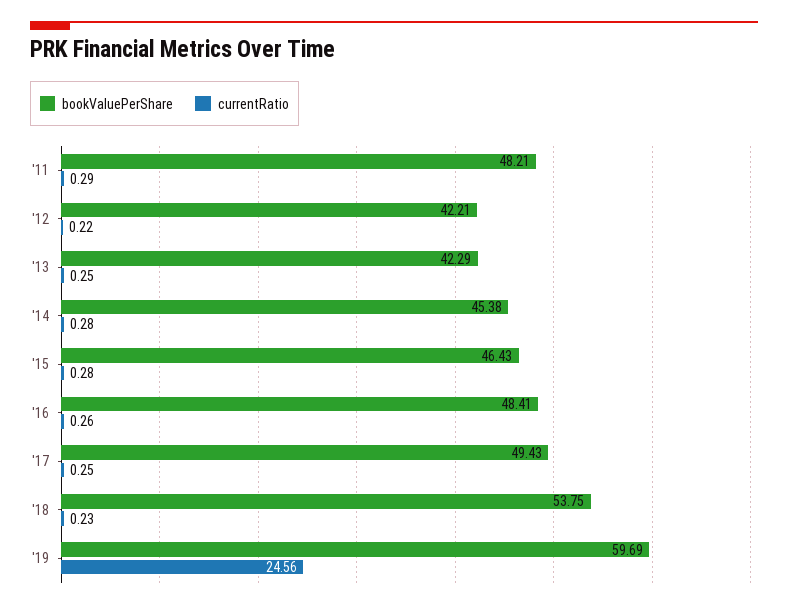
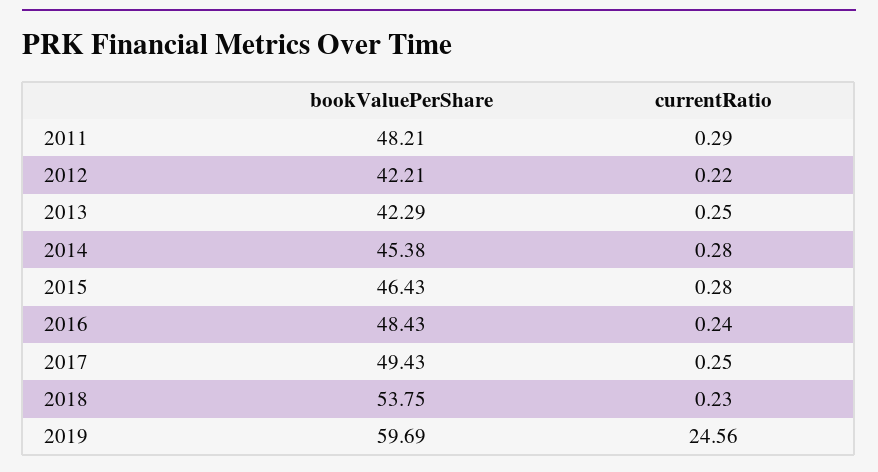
bookValuePerShare, '16: 48.41 -> 48.43
currentRatio, '16: 0.26 -> 0.24

